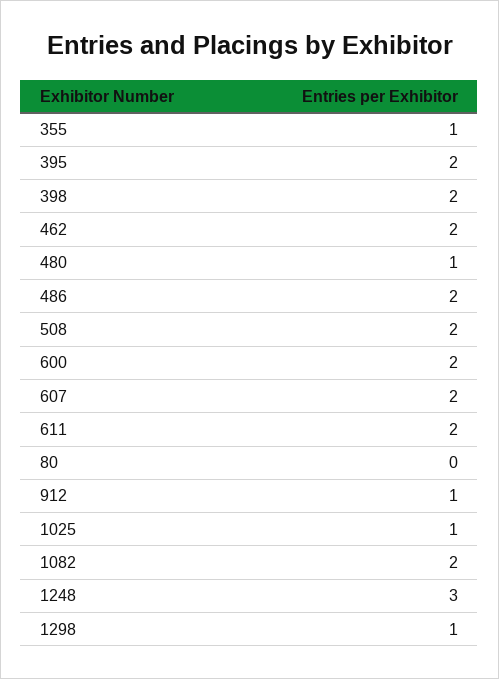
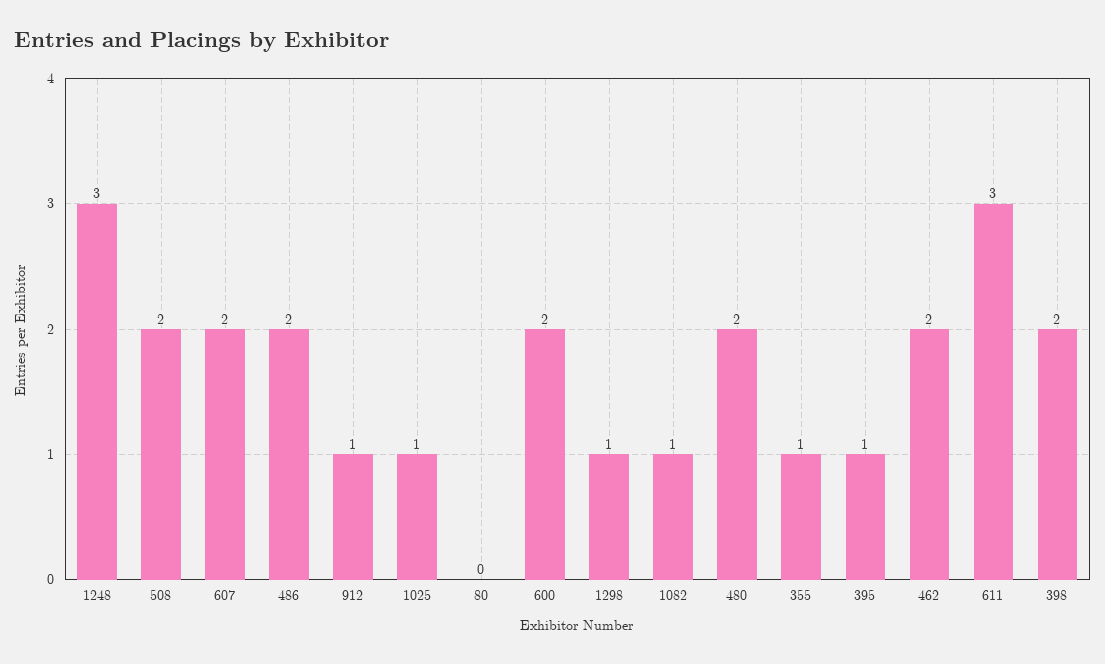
395: 2 -> 1
480: 1 -> 2
611: 2 -> 3
1082: 2 -> 1

